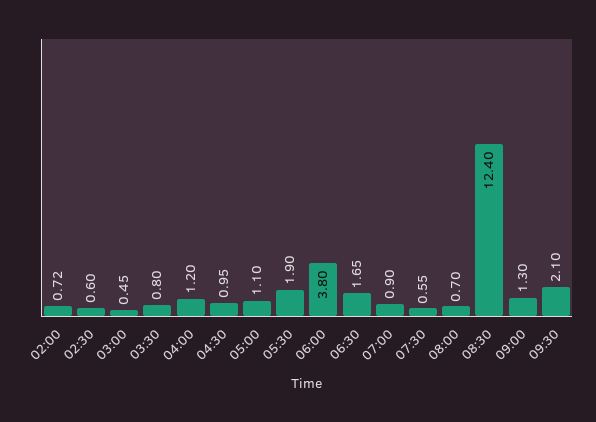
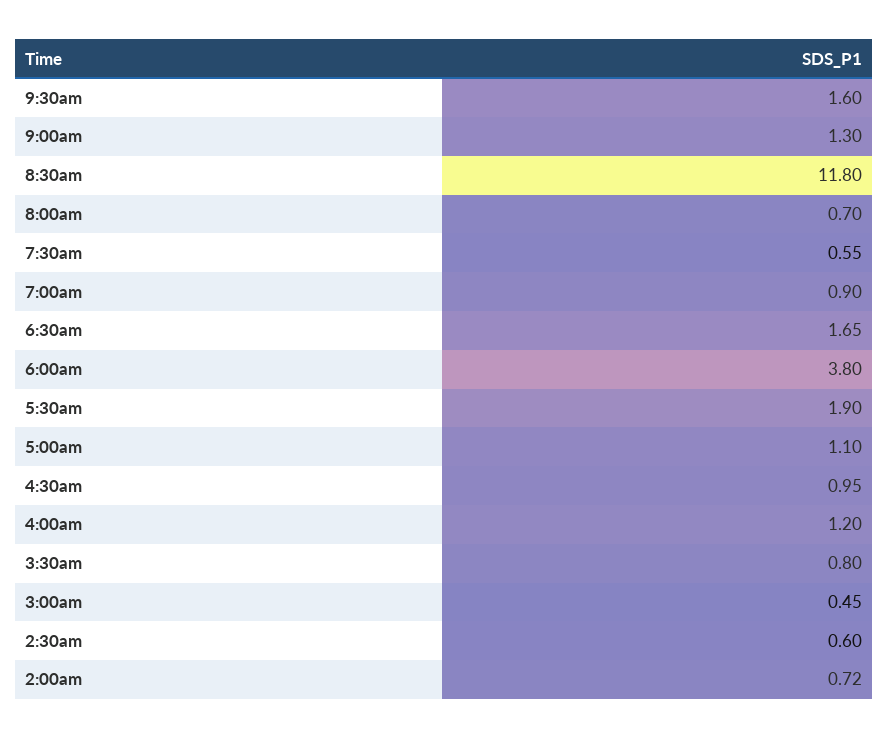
08:30: 12.4 -> 11.8
09:30: 2.1 -> 1.6

